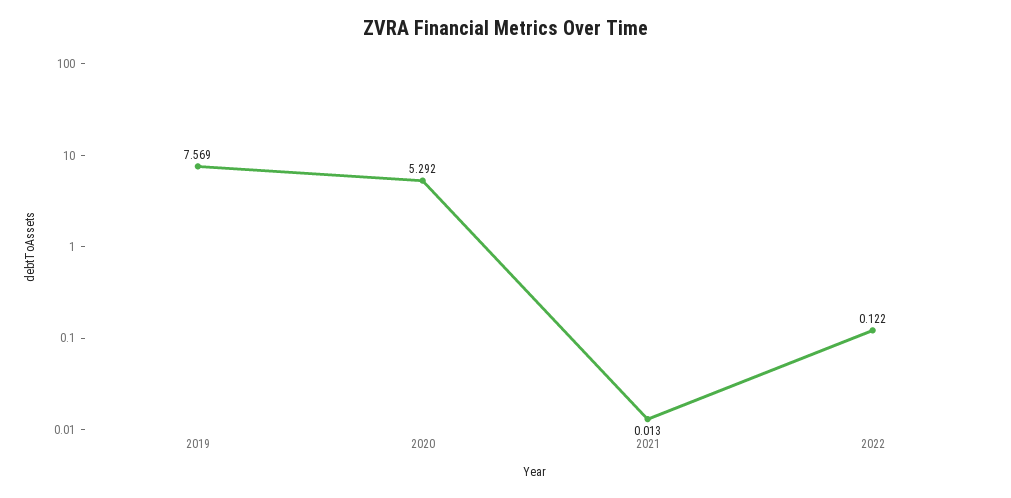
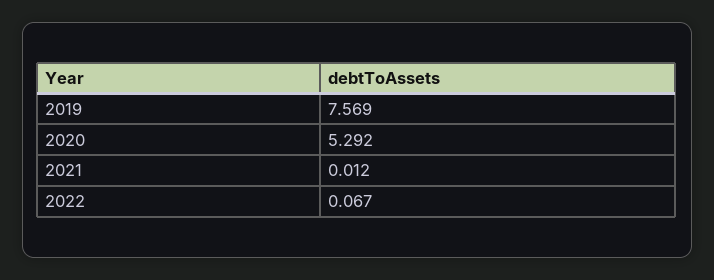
2021: 0.013 -> 0.012
2022: 0.122 -> 0.067

